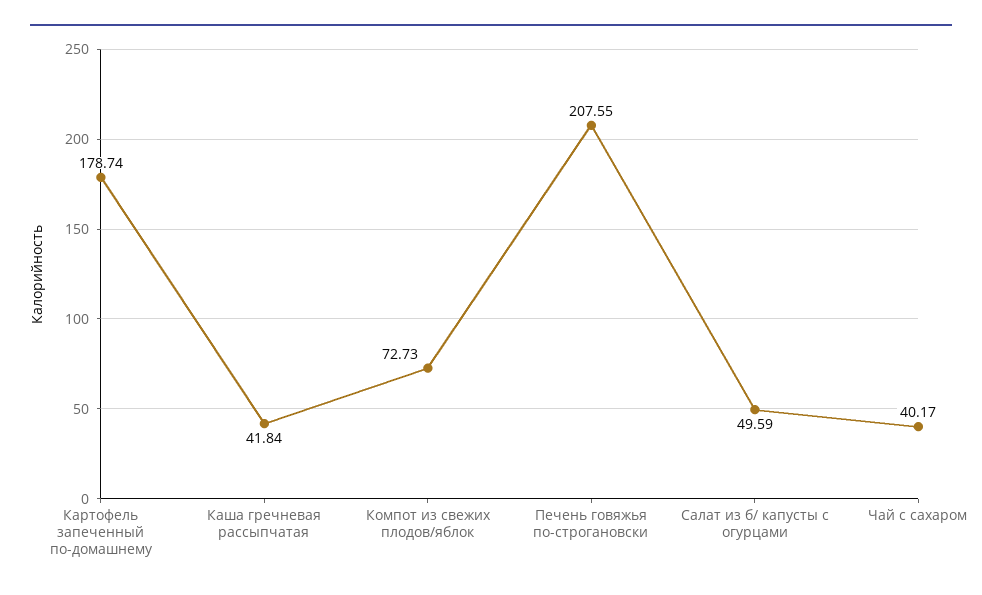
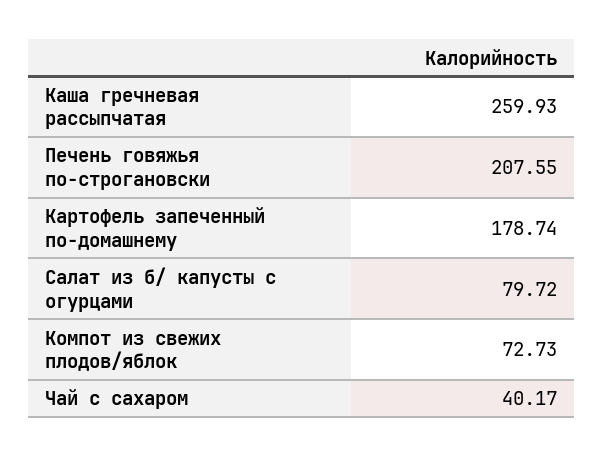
Каша гречневая рассыпчатая: 41.84 -> 259.93
Салат из б/ капусты с огурцами: 49.59 -> 79.72

